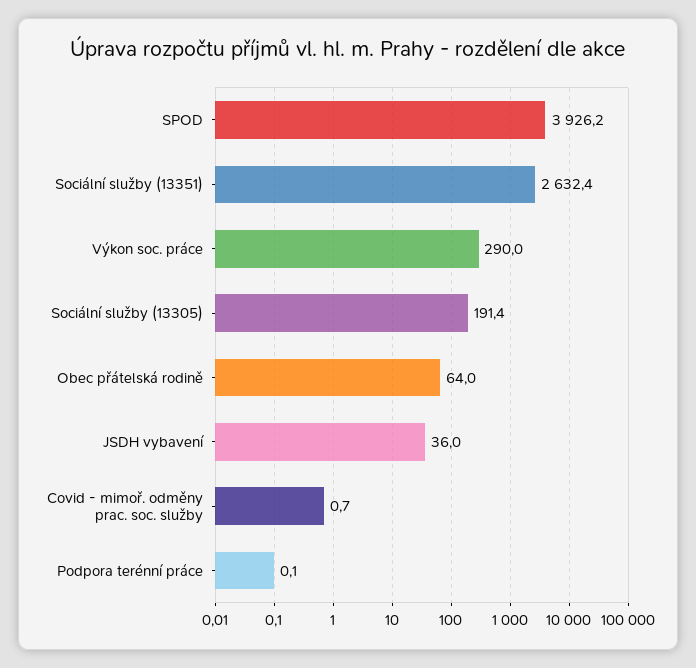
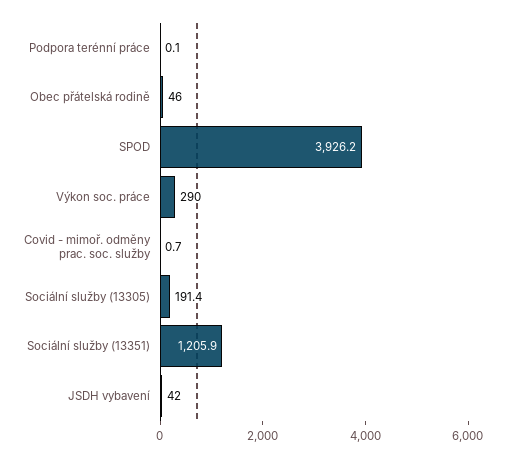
Sociální služby (13351): 2632.4 -> 1205.9
Obec přátelská rodině: 64 -> 46
JSDH vybavení: 36 -> 42

